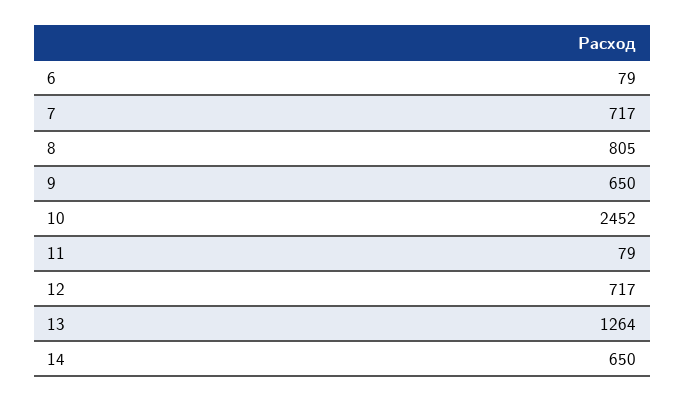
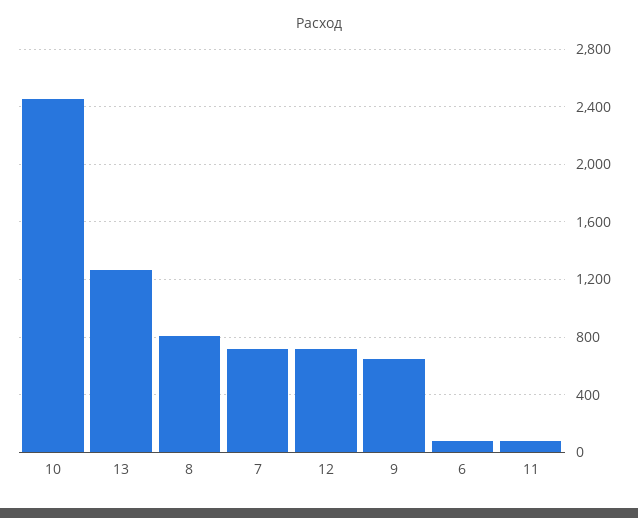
14: 650 -> none

